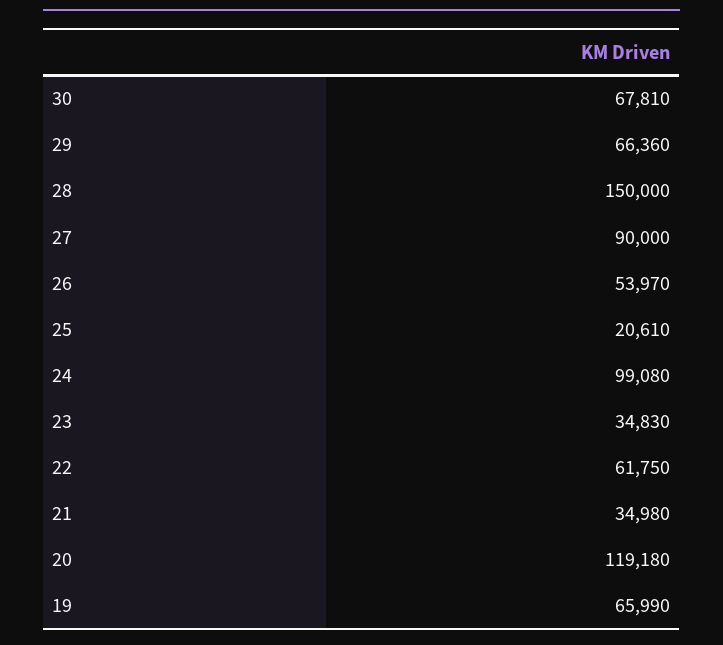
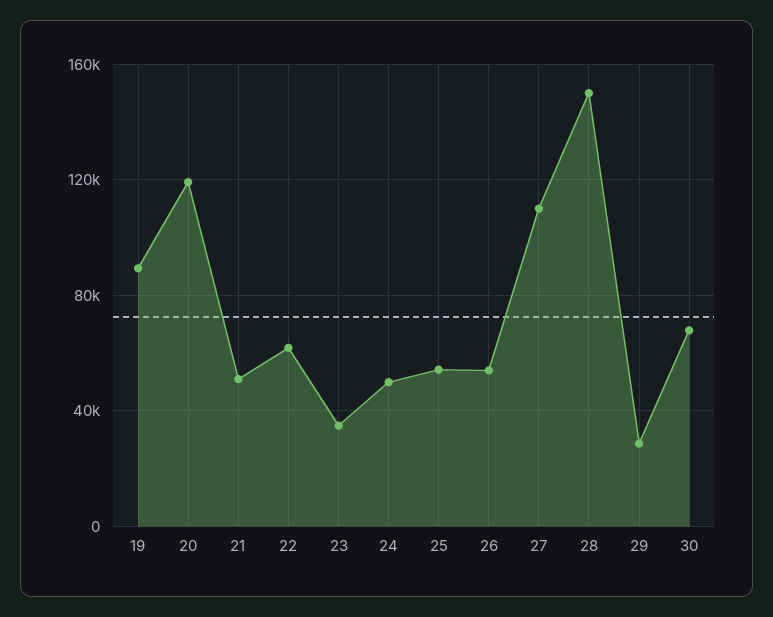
29: 66360 -> 30000
27: 90000 -> 110000
25: 20610 -> 55000
24: 99080 -> 50000
21: 34980 -> 50000
19: 65990 -> 90000

